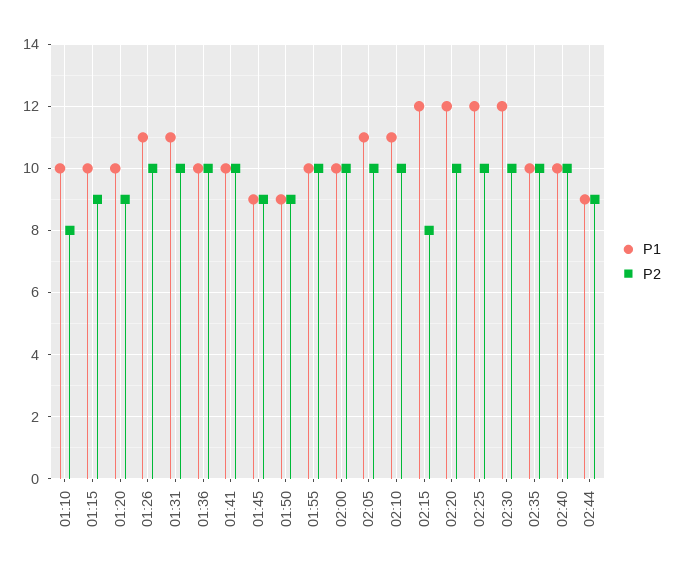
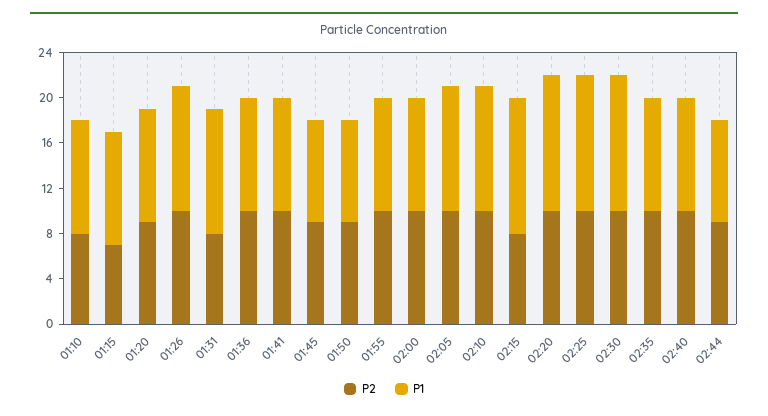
P2, 01:15: 9 -> 7
P2, 01:31: 10 -> 8

